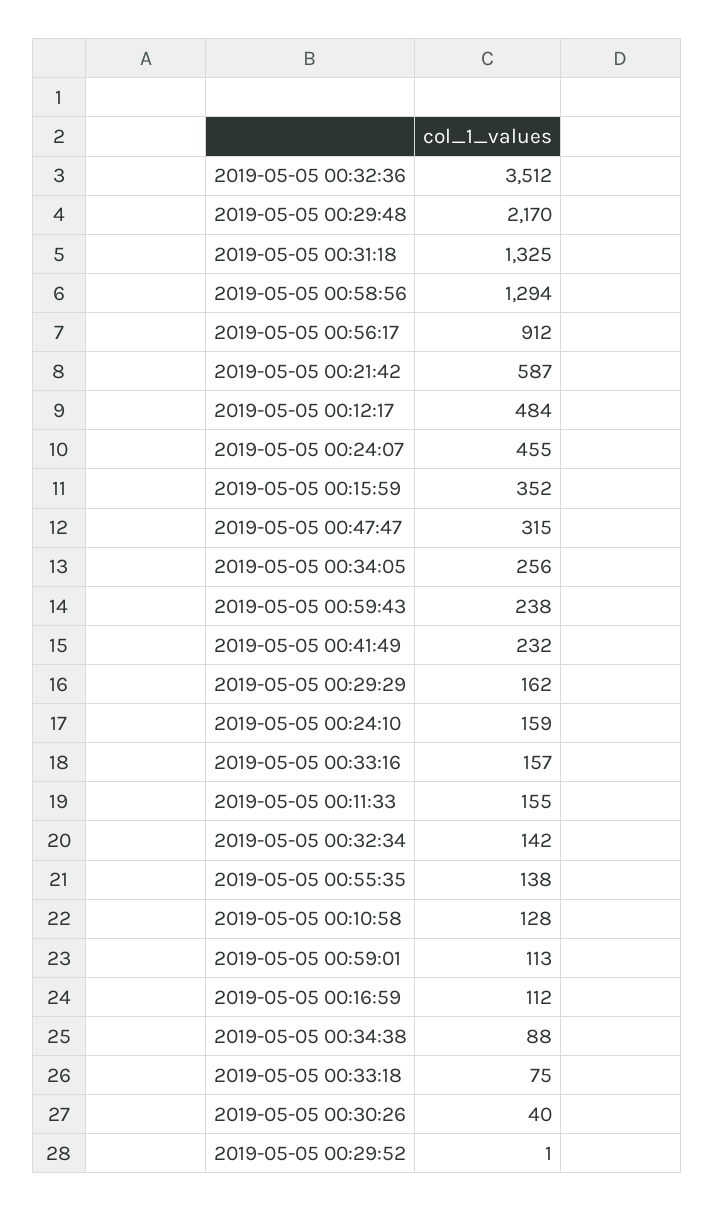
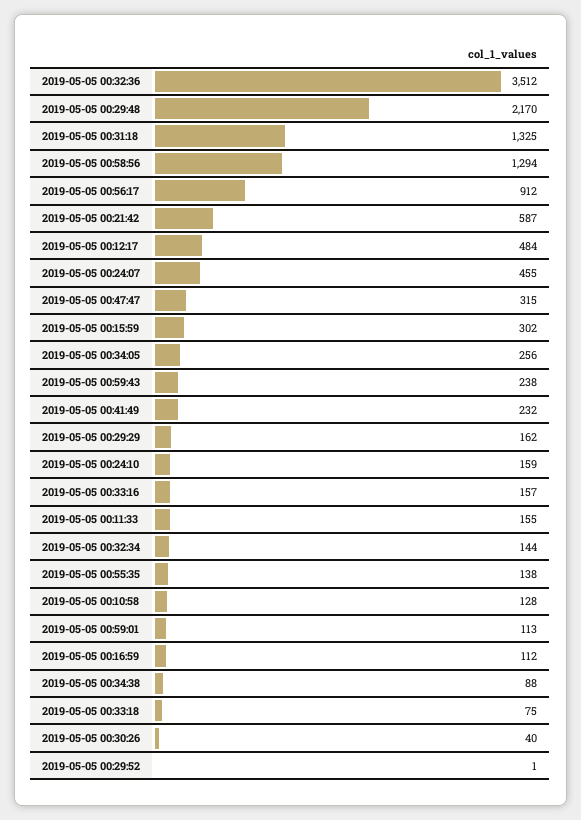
2019-05-05 00:15:59: 352 -> 302
2019-05-05 00:32:34: 142 -> 144

